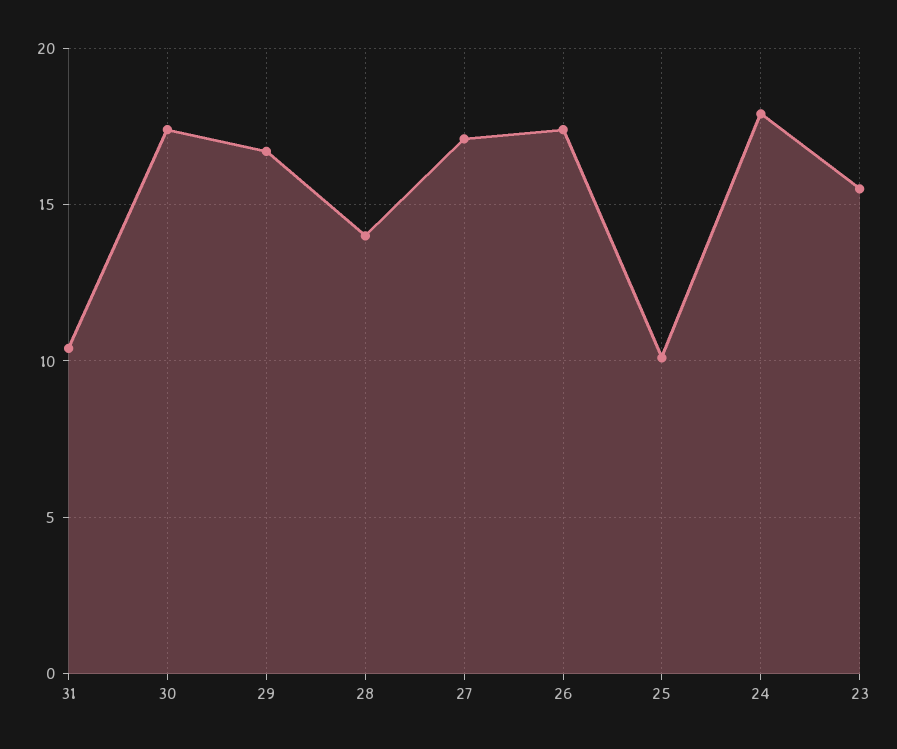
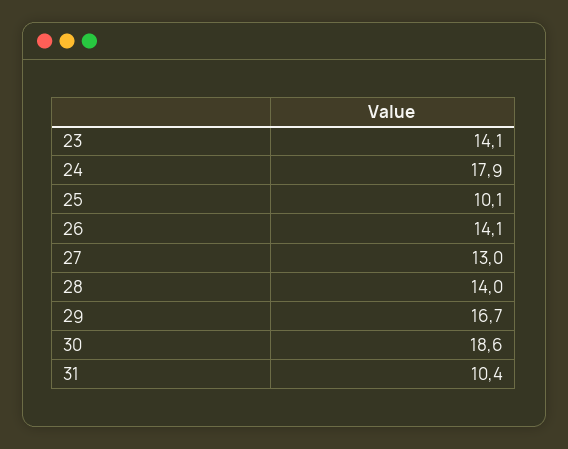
30: 17.5 -> 18.6
27: 17 -> 13
26: 17.5 -> 14.1
23: 15.5 -> 14.1

